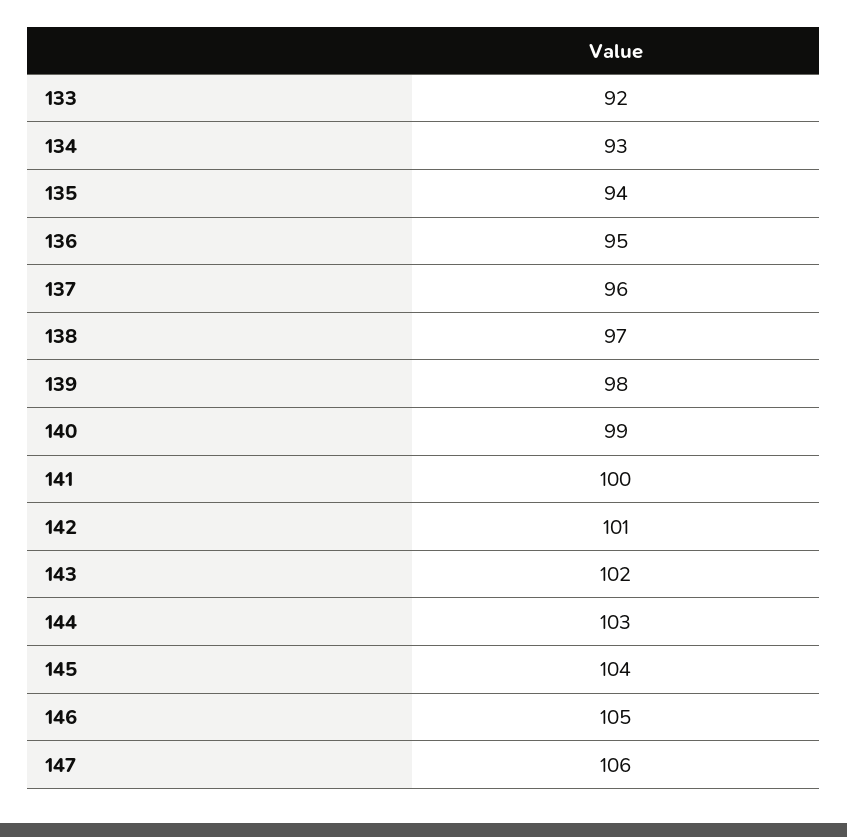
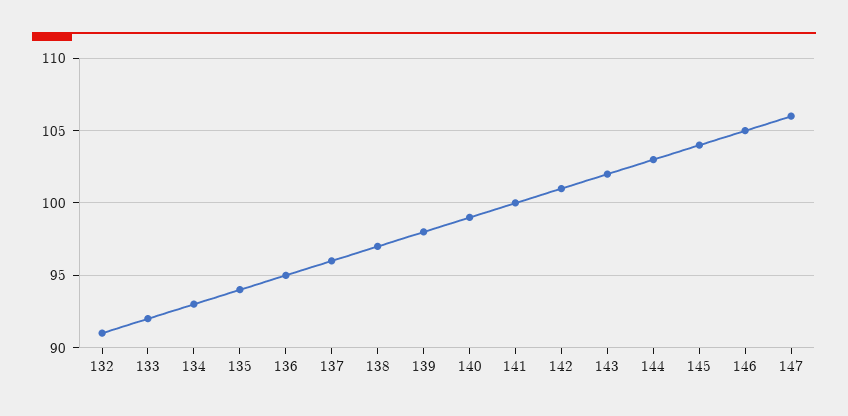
132: none -> 91

